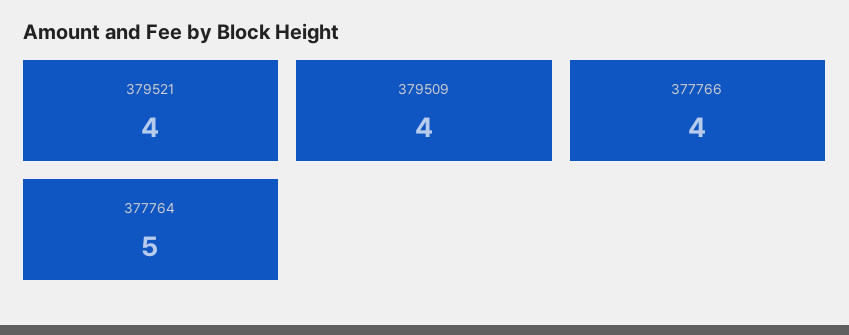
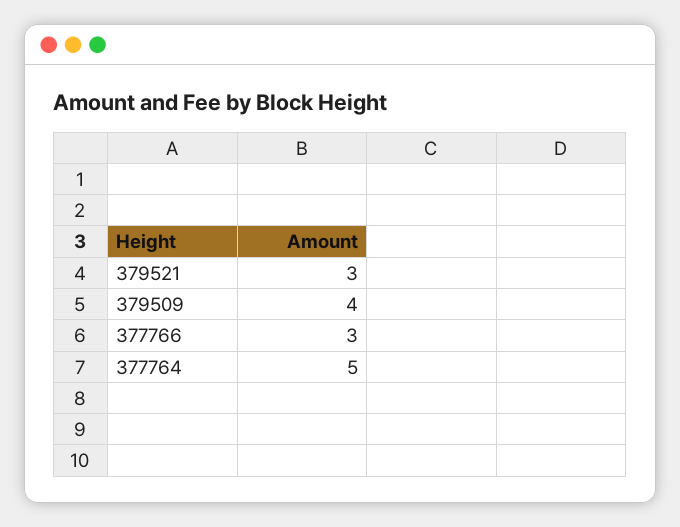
379521: 4 -> 3
377766: 4 -> 3

